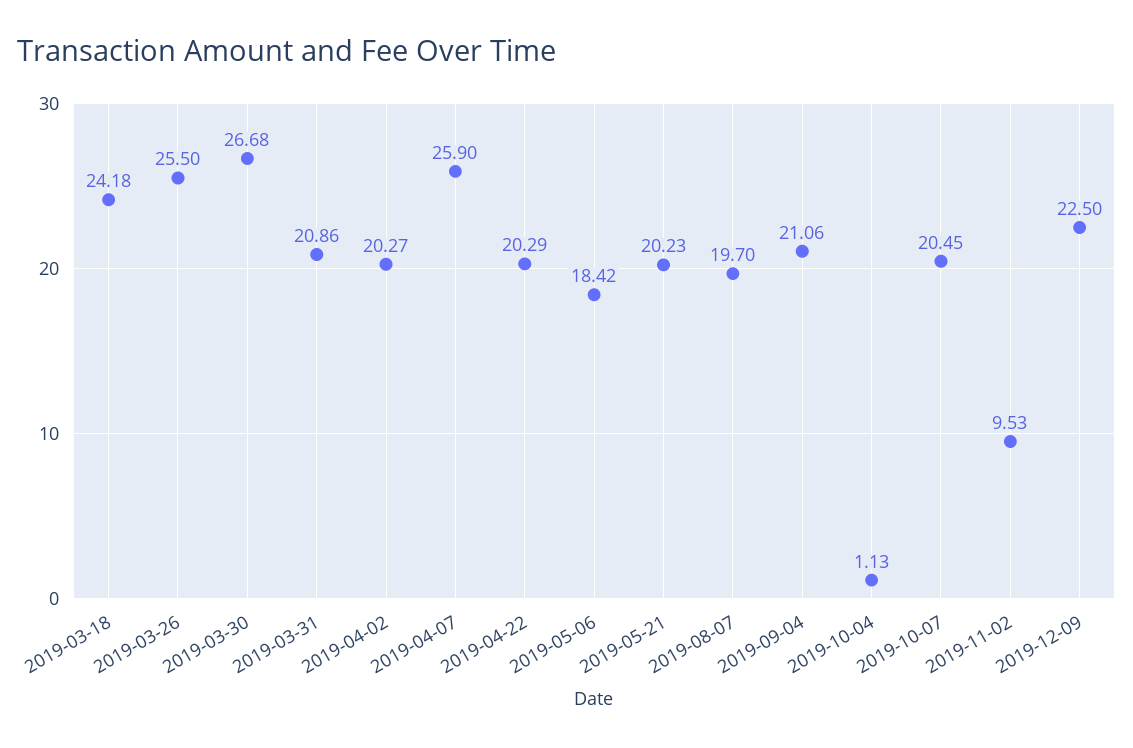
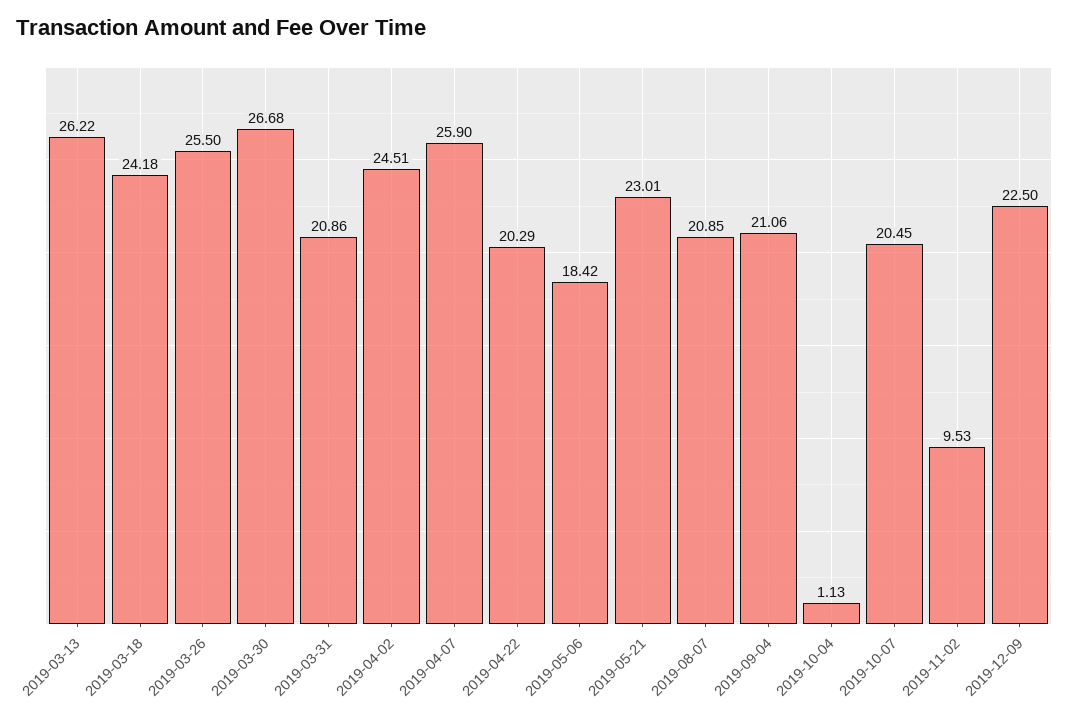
2019-04-02: 20.27 -> 24.51
2019-05-21: 20.23 -> 23.01
2019-08-07: 19.7 -> 20.85
2019-03-13: none -> 26.22

